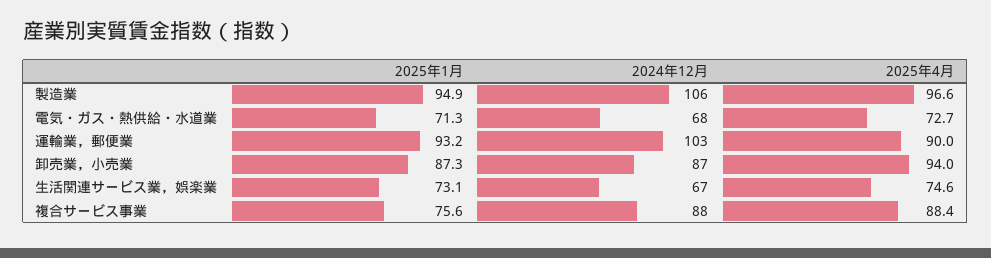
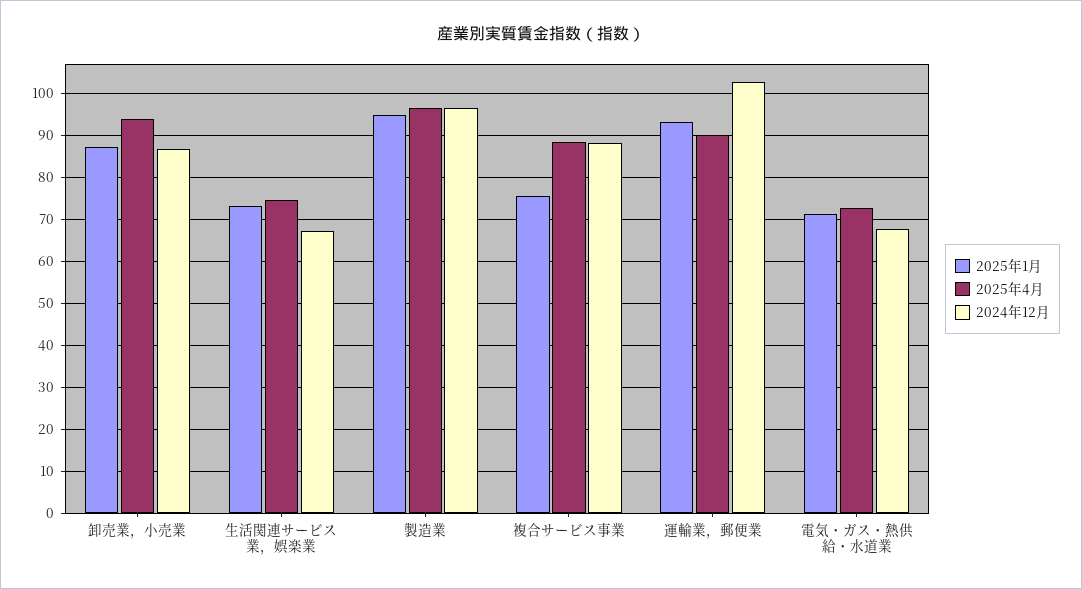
2024年12月, 製造業: 106 -> 96

